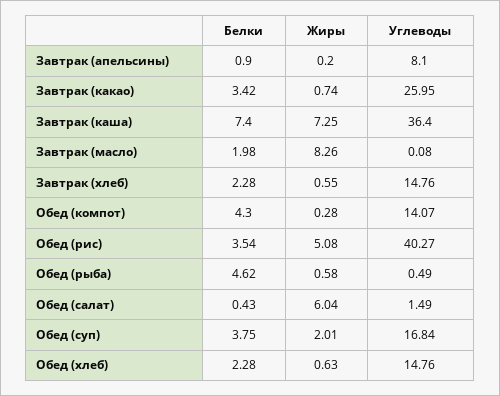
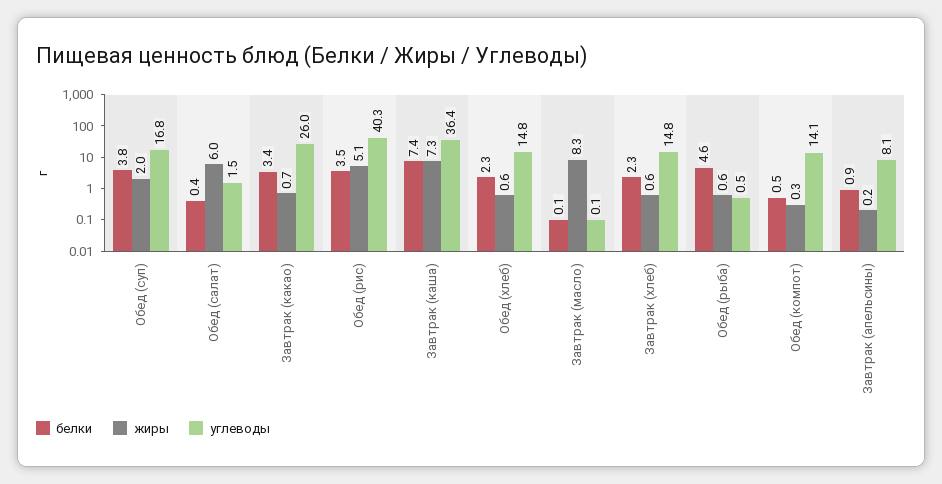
Белки, Завтрак (масло): 1.98 -> 0.1
Белки, Обед (компот): 4.3 -> 0.5

